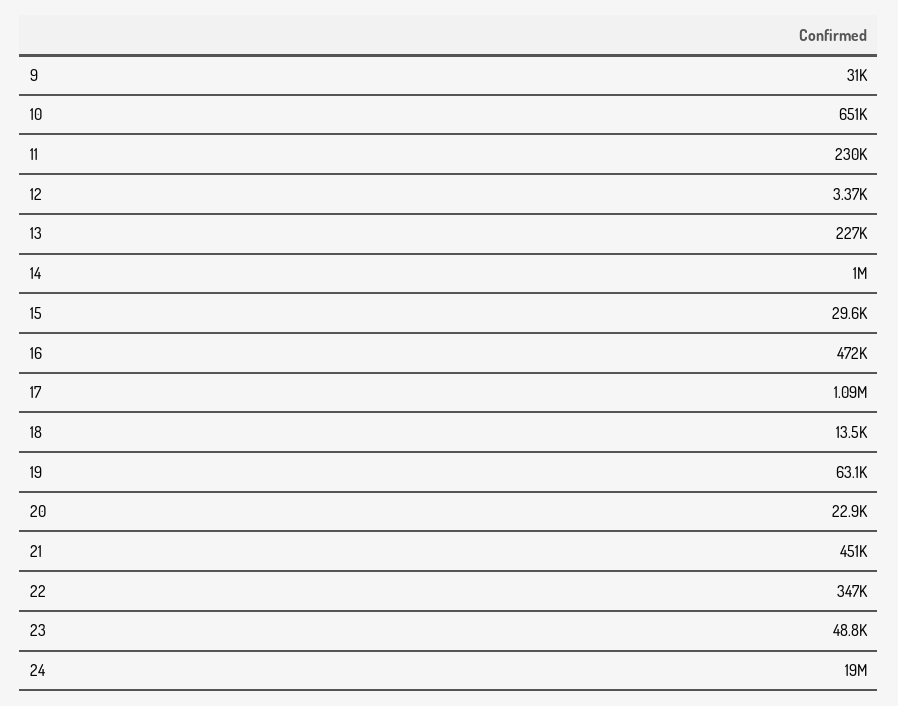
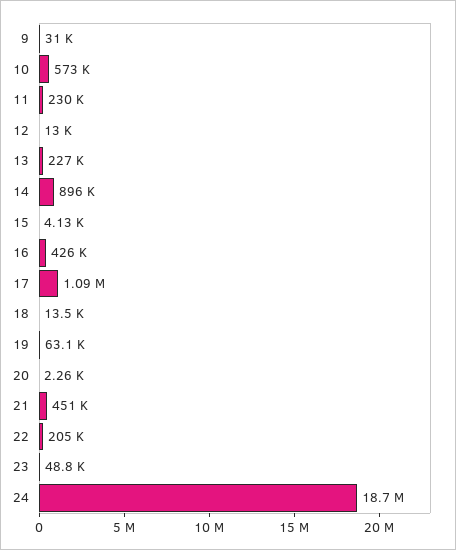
10: 651000 -> 573000
12: 3370 -> 13000
14: 1000000 -> 896000
15: 29600 -> 4130
16: 472000 -> 426000
20: 22900 -> 2260
22: 347000 -> 205000
24: 19000000 -> 18700000

